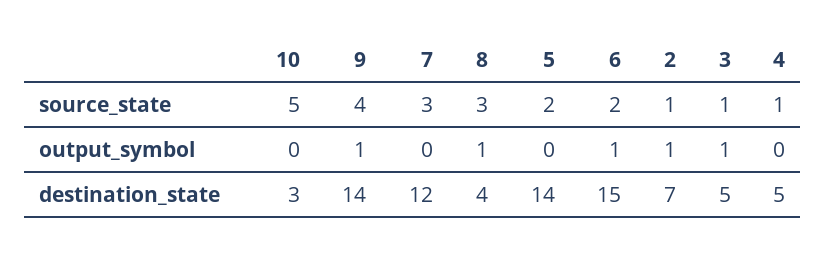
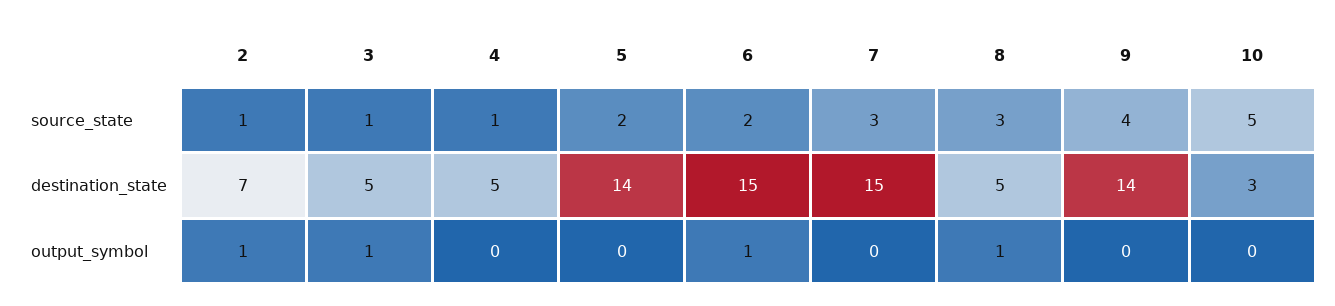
9, output_symbol: 1 -> 0
7, destination_state: 12 -> 15
8, destination_state: 4 -> 5

